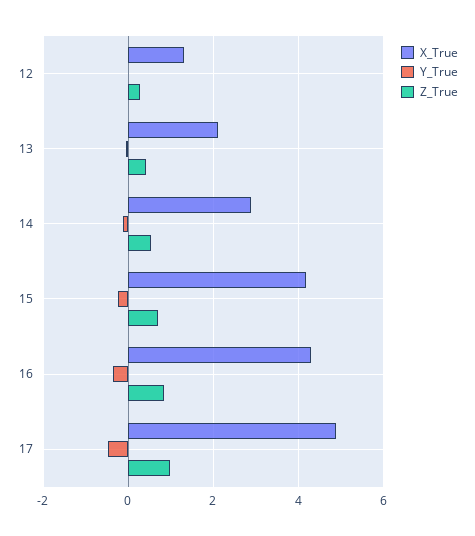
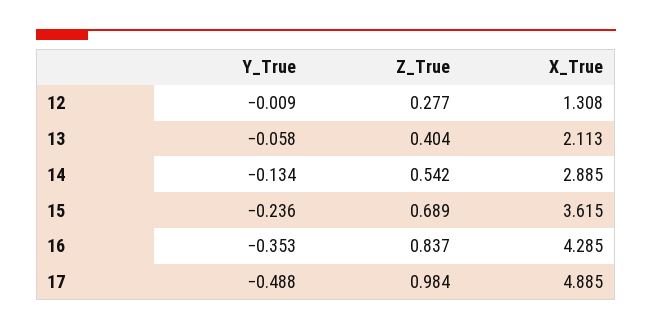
X_True, 15: 4.2 -> 3.615

